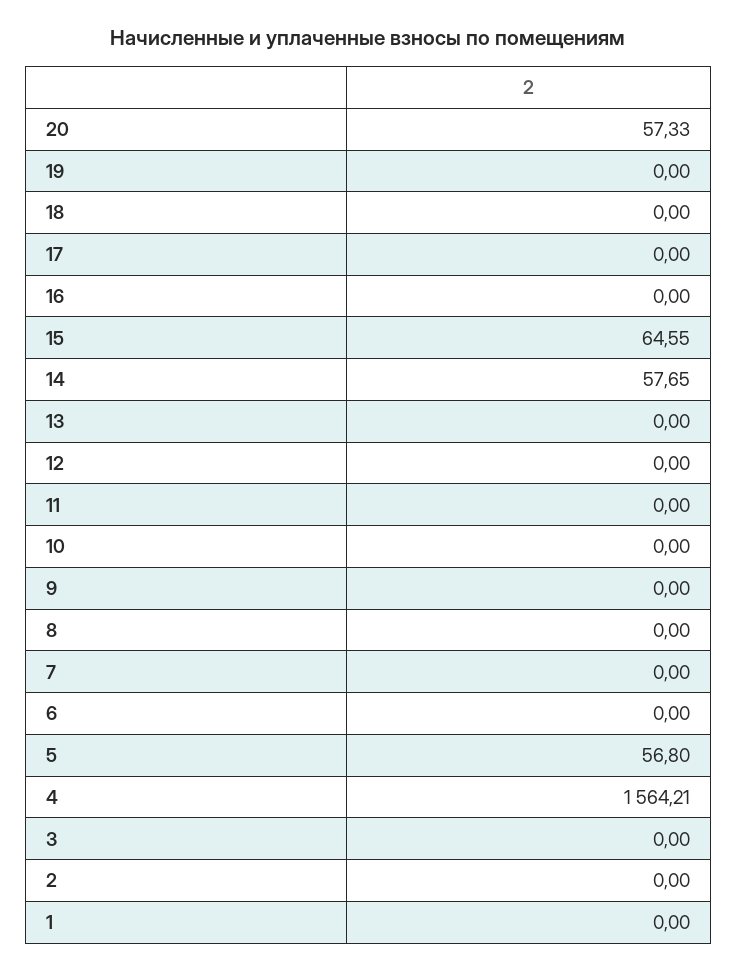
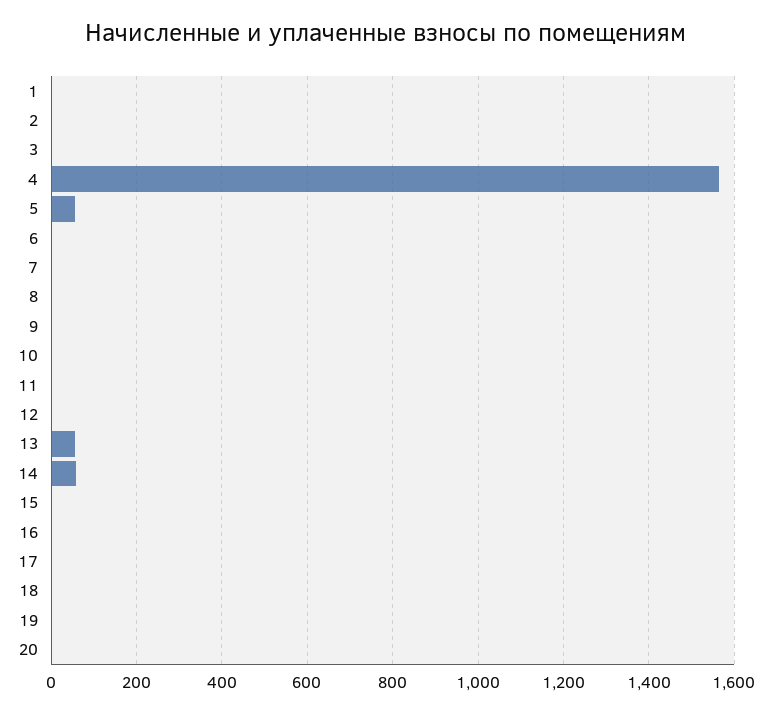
20: 57.33 -> 0
15: 64.55 -> 0
13: 0 -> 60

